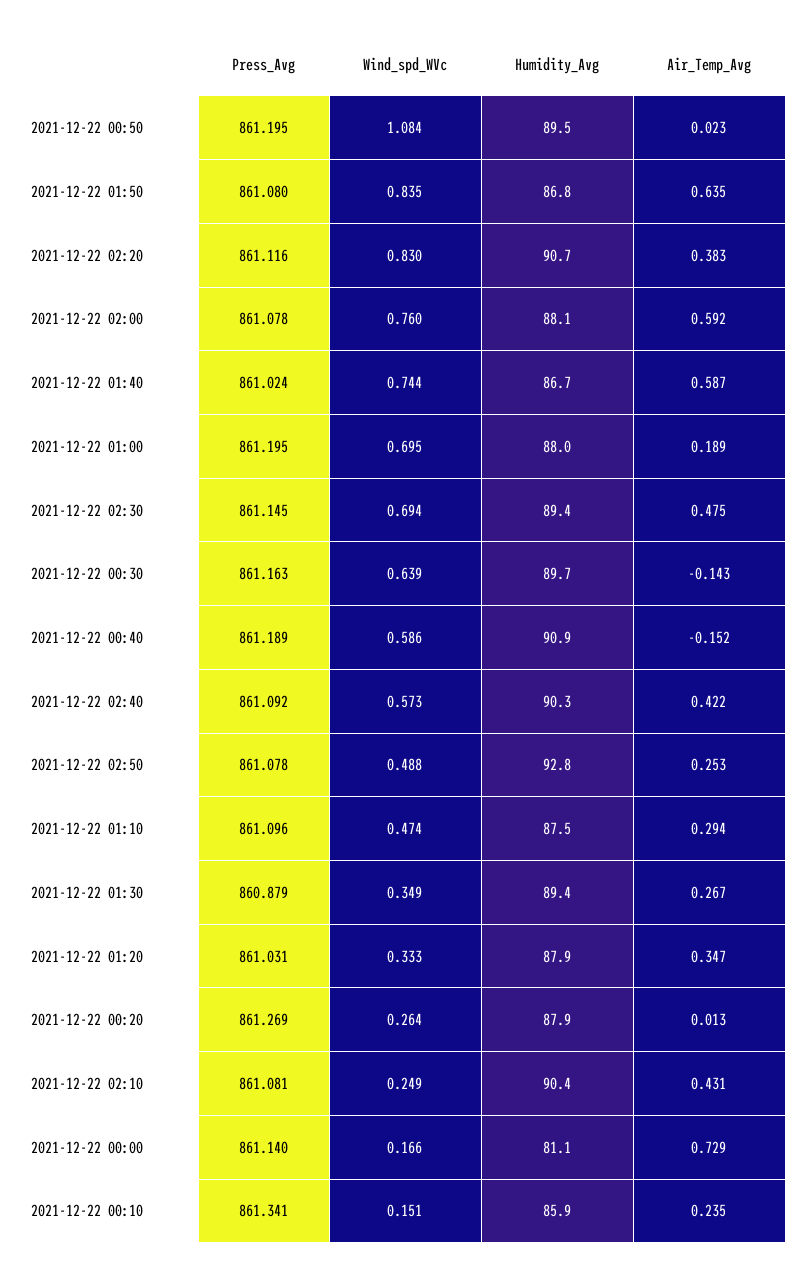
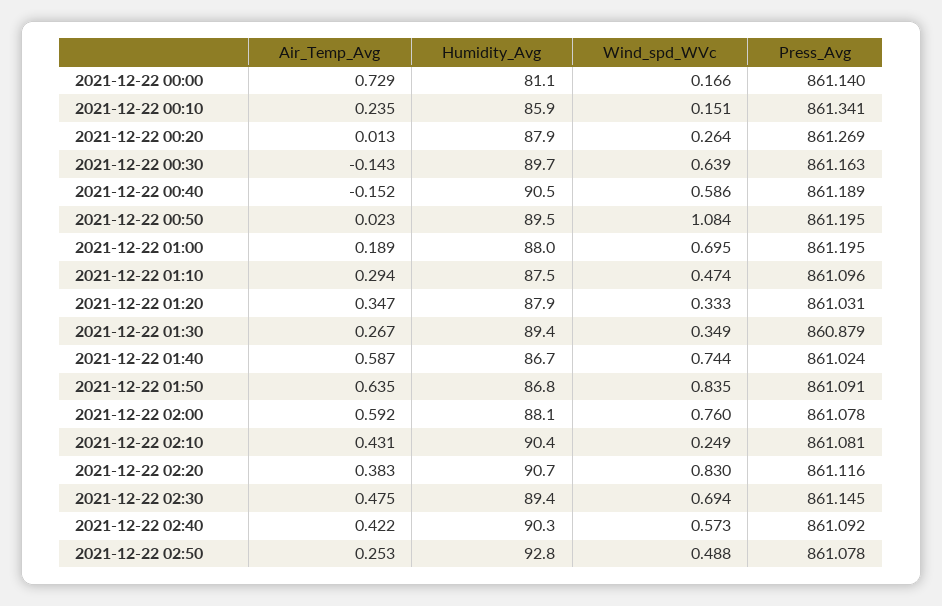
Press_Avg, 2021-12-22 01:50: 861.08 -> 861.091
Humidity_Avg, 2021-12-22 00:40: 90.9 -> 90.5

